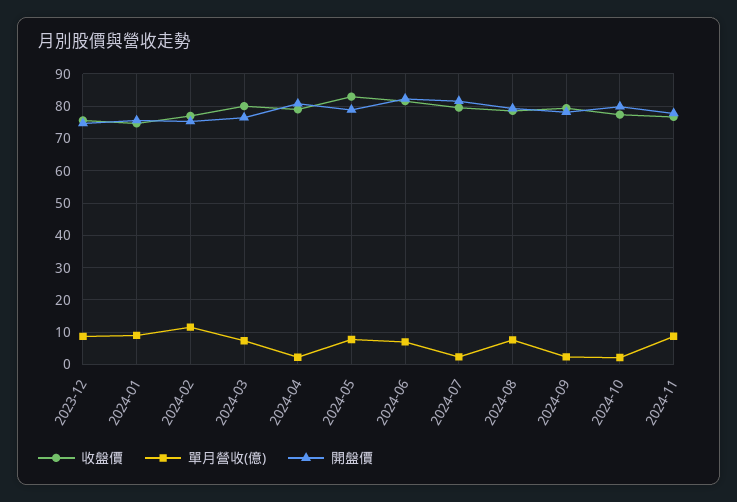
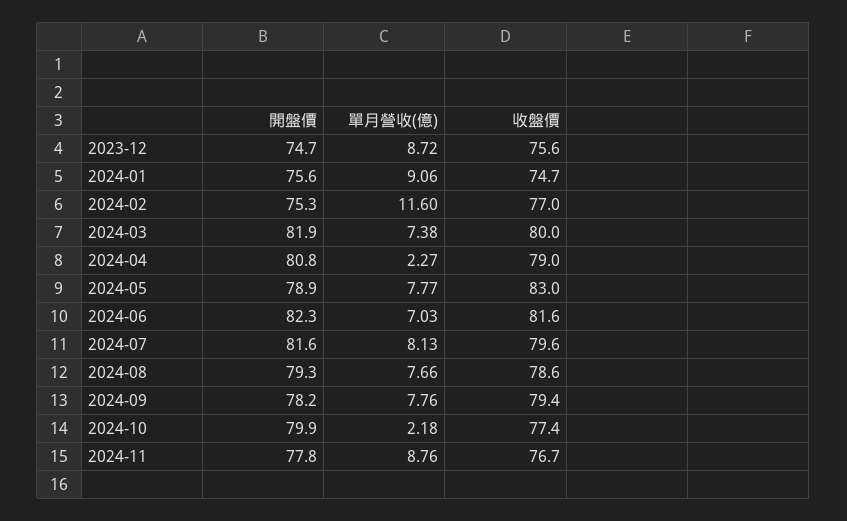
開盤價, 2024-03: 76 -> 81.9
單月營收(億), 2024-07: 2 -> 8.13
單月營收(億), 2024-09: 2 -> 7.76

